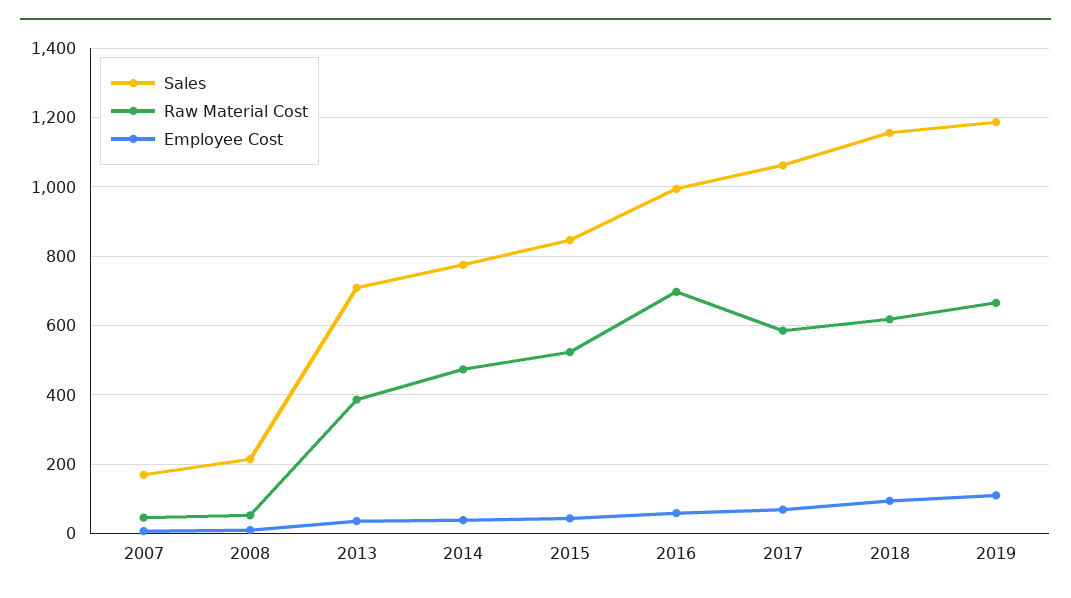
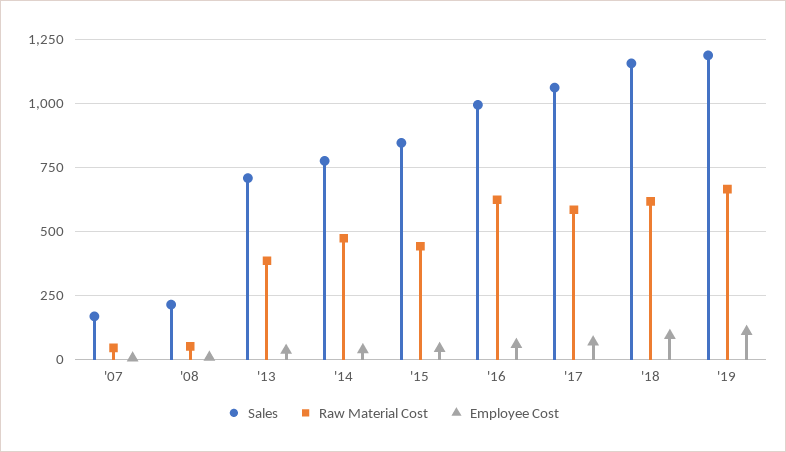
Raw Material Cost, 2015: 520 -> 450
Raw Material Cost, 2016: 700 -> 625

